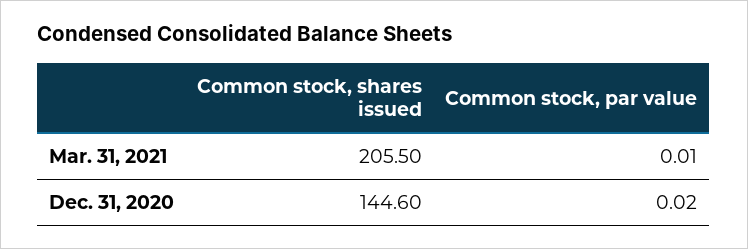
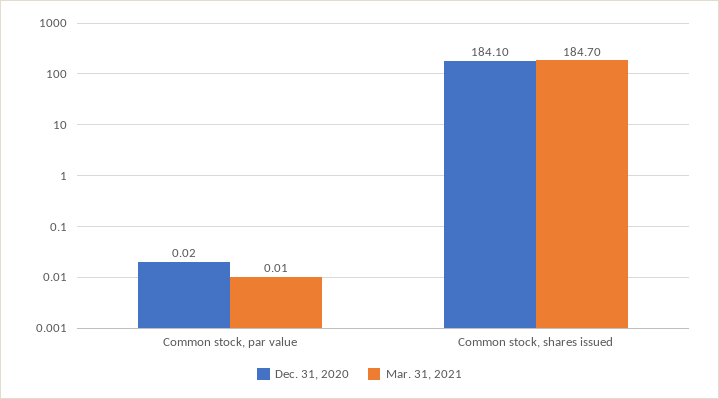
Mar. 31, 2021, Common stock, shares issued: 205.5 -> 184.7
Dec. 31, 2020, Common stock, shares issued: 144.6 -> 184.1

